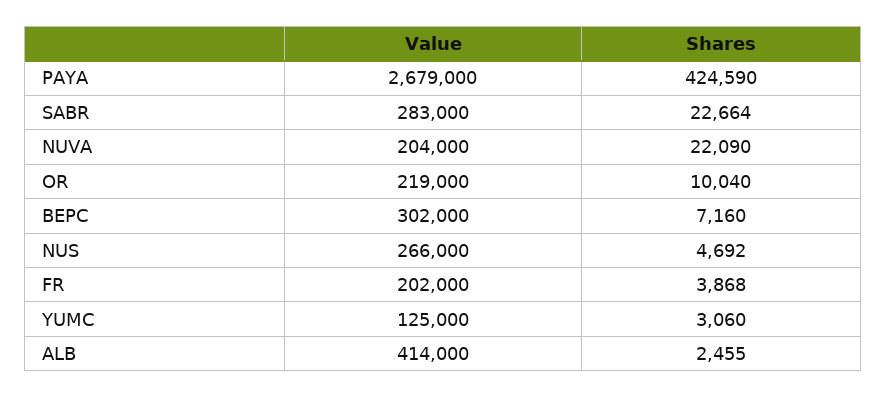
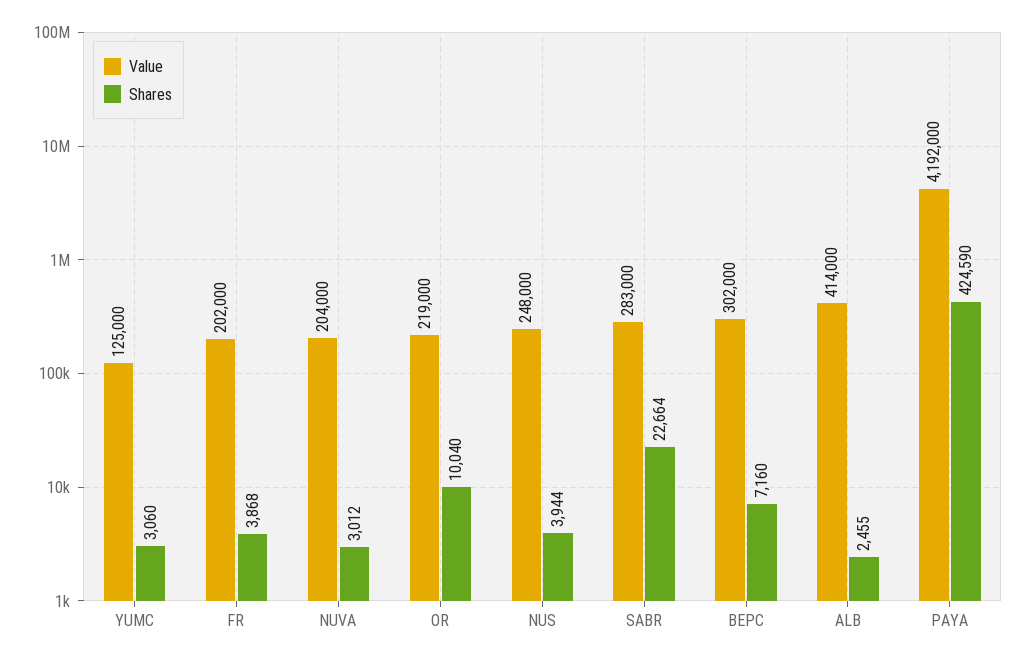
Value, PAYA: 2679000 -> 4192000
Shares, NUVA: 22090 -> 3012
Value, NUS: 266000 -> 248000
Shares, NUS: 4692 -> 3944

